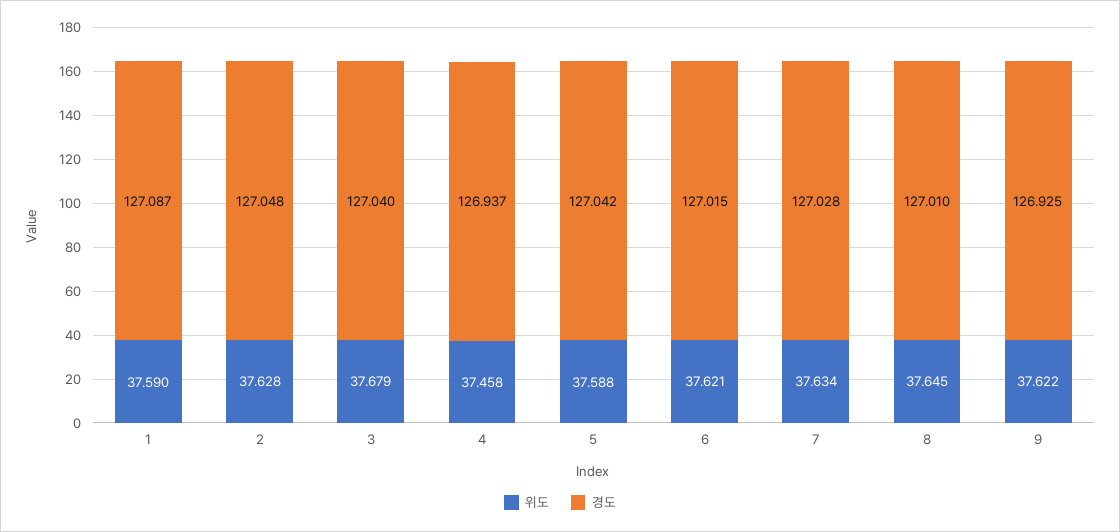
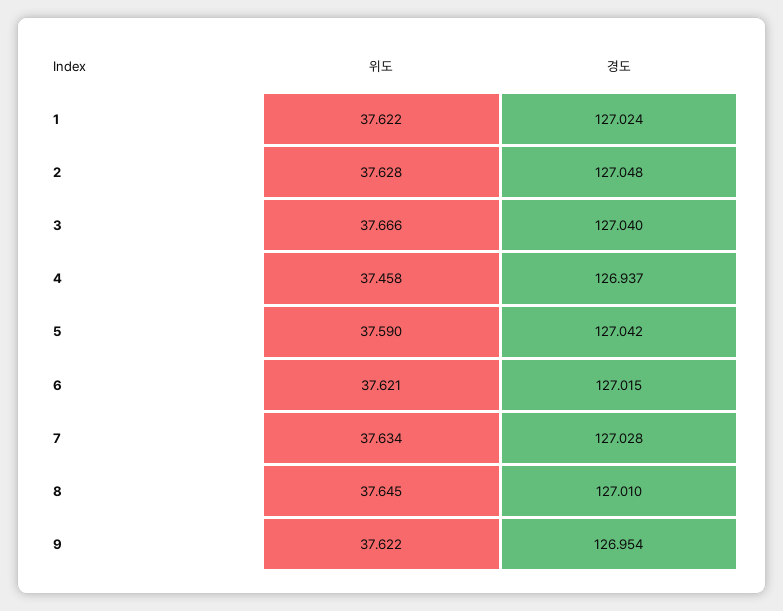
위도, 1: 37.59 -> 37.622
경도, 1: 127.087 -> 127.024
위도, 3: 37.679 -> 37.666
위도, 5: 37.588 -> 37.59
경도, 9: 126.925 -> 126.954

